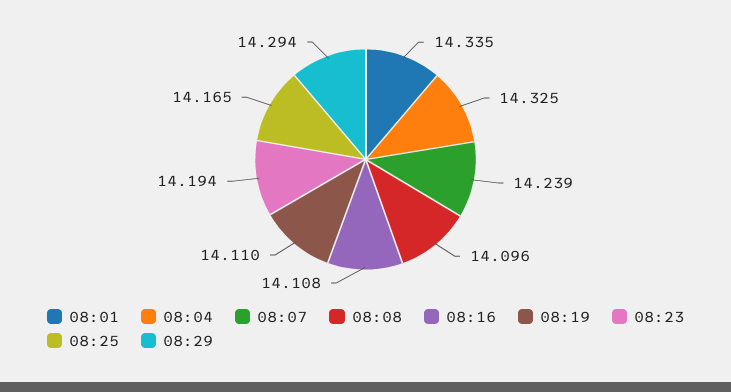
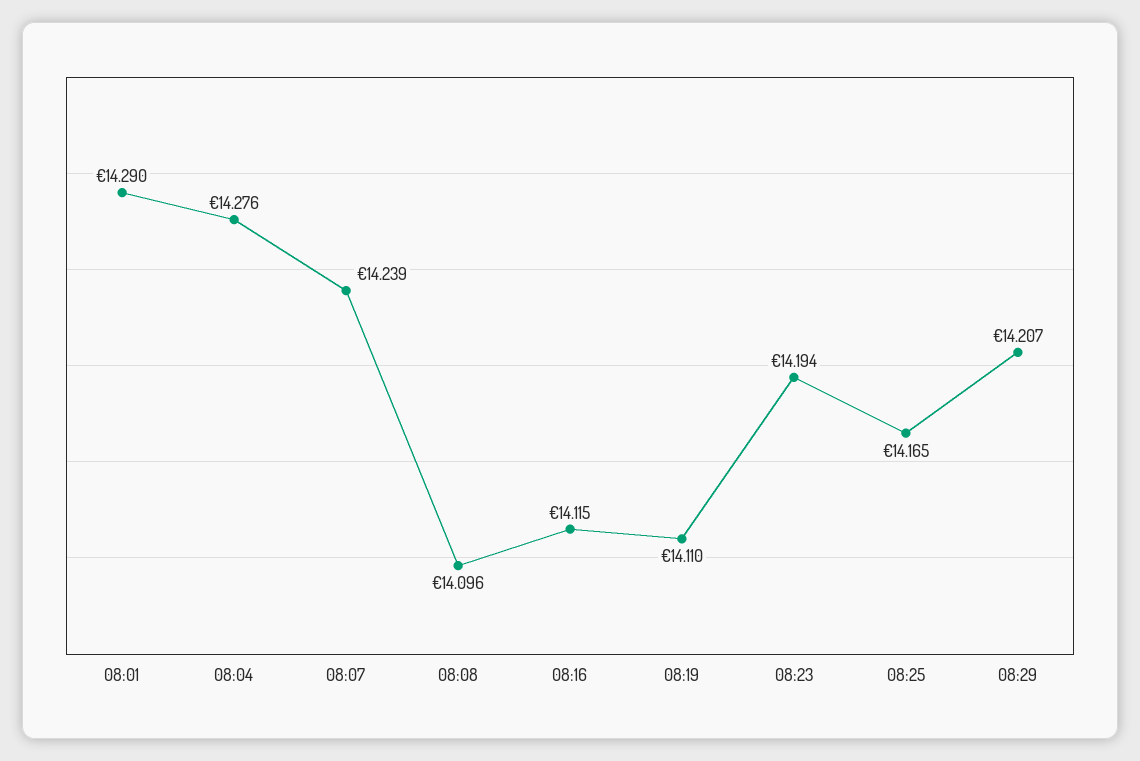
08:01: 14.335 -> 14.29
08:04: 14.325 -> 14.276
08:16: 14.108 -> 14.115
08:29: 14.294 -> 14.207

